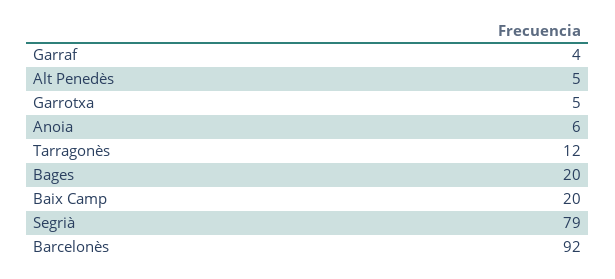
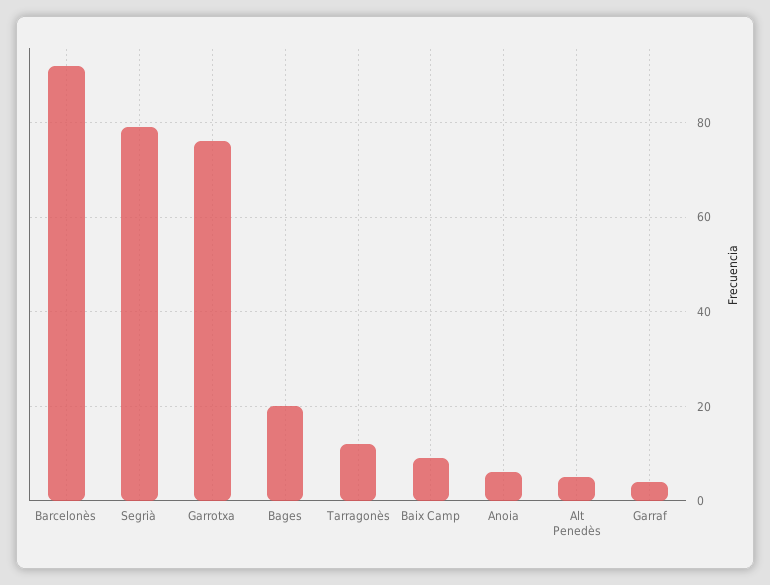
Garrotxa: 5 -> 75
Baix Camp: 20 -> 10

